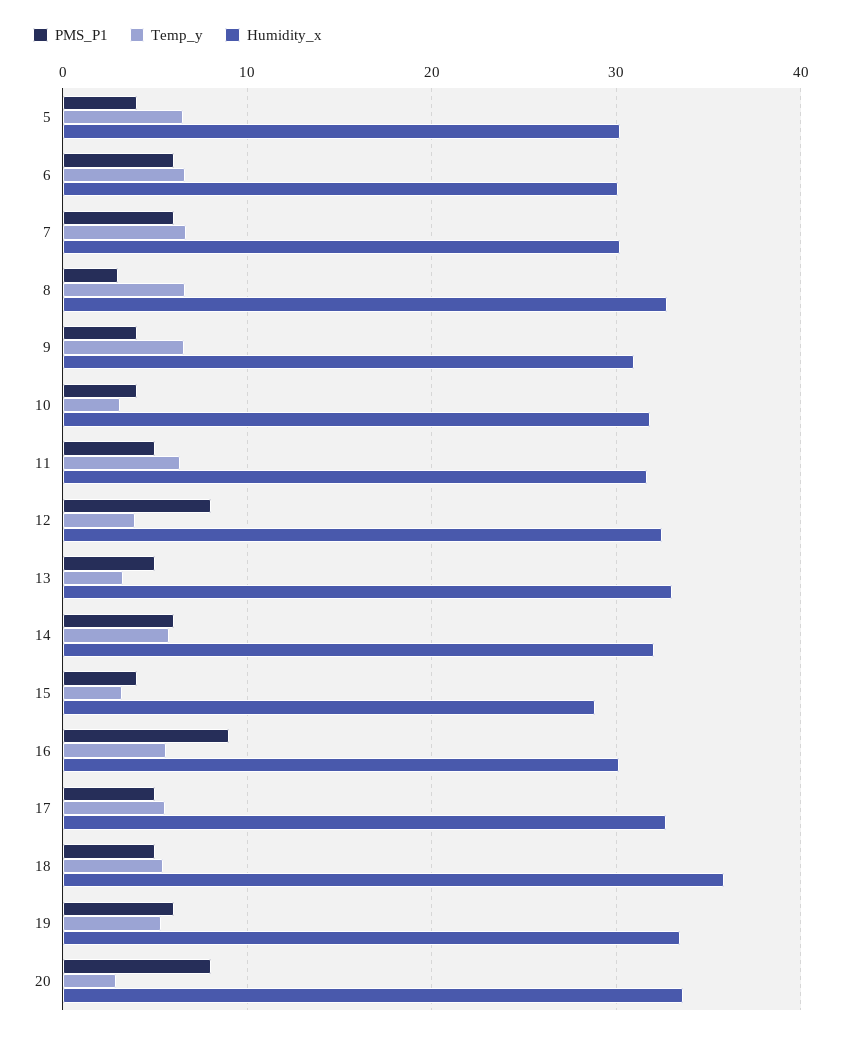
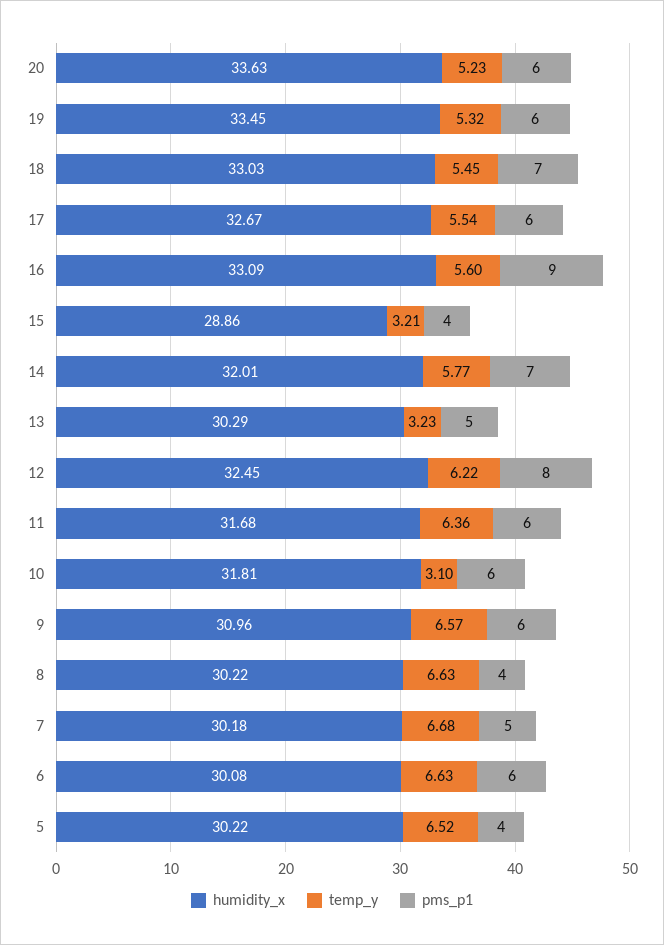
PMS_P1, 7: 6 -> 5
PMS_P1, 8: 3 -> 4
Humidity_x, 8: 33 -> 30.22
PMS_P1, 9: 4 -> 6
PMS_P1, 10: 4 -> 6
PMS_P1, 11: 5 -> 6
Temp_y, 12: 4 -> 6.22
Humidity_x, 13: 33 -> 30.29
PMS_P1, 14: 6 -> 7
Humidity_x, 16: 30 -> 33.09
PMS_P1, 17: 5 -> 6
PMS_P1, 18: 5 -> 7
Humidity_x, 18: 36 -> 33.03
PMS_P1, 20: 8 -> 6
Temp_y, 20: 3 -> 5.23

